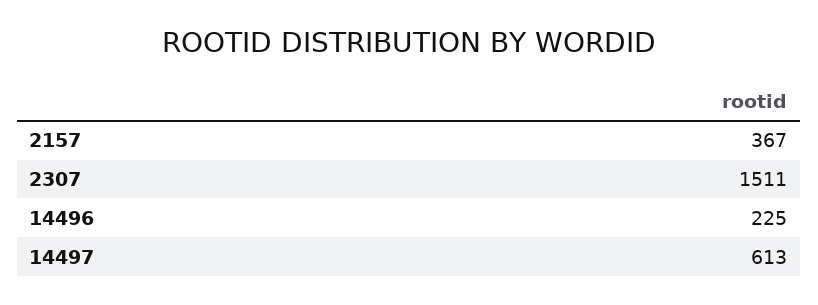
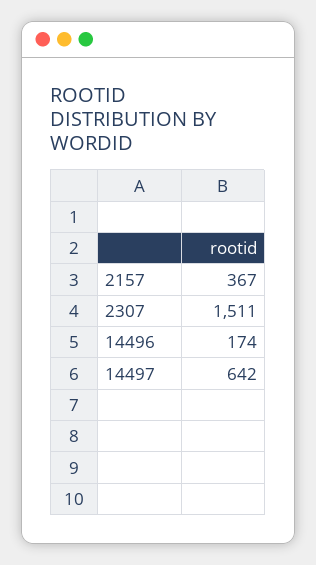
14496: 225 -> 174
14497: 613 -> 642

